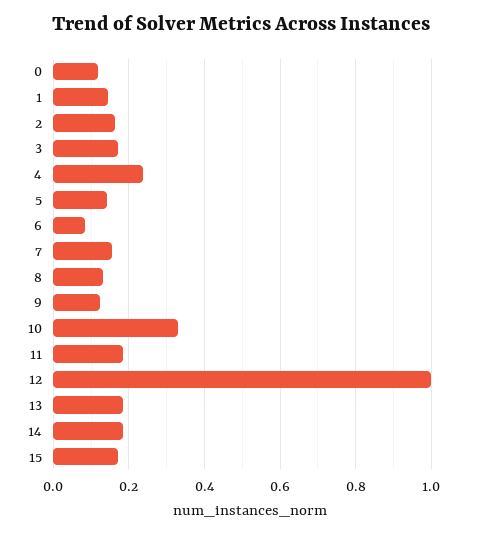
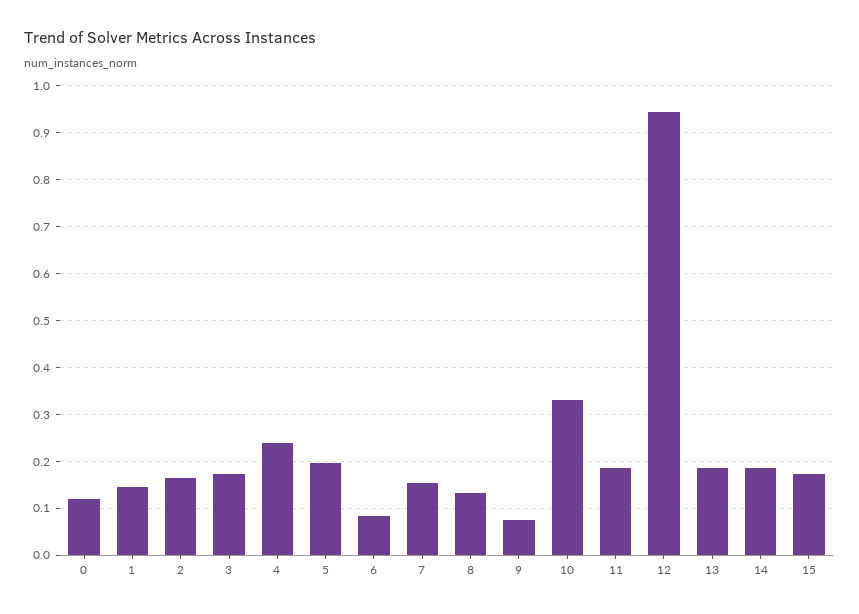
5: 0.14 -> 0.2
9: 0.12 -> 0.08
12: 1 -> 0.94

